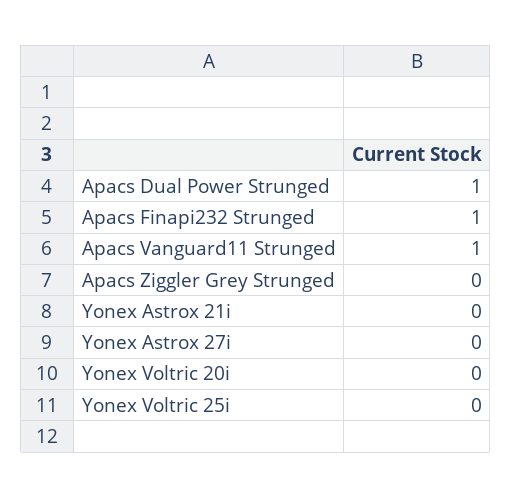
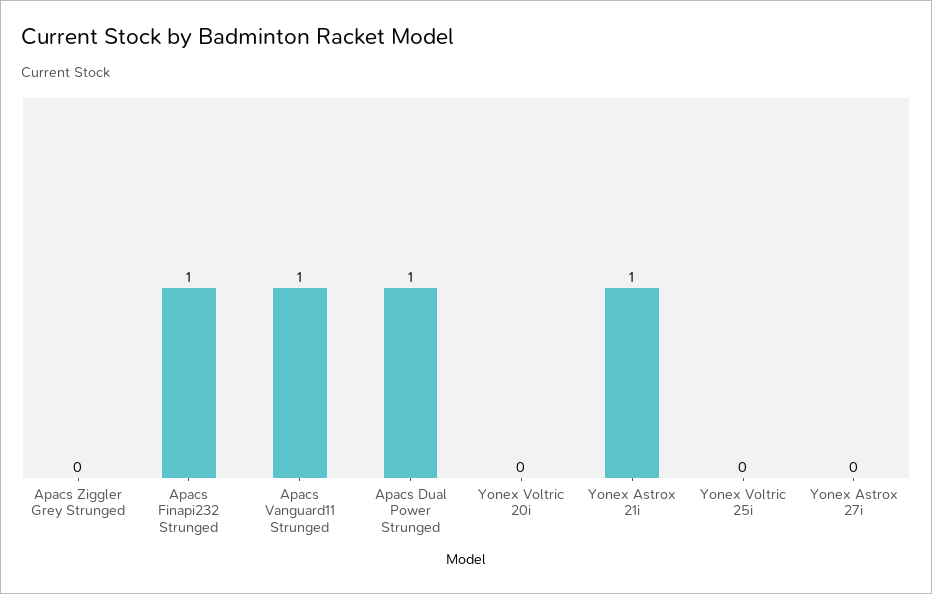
Yonex Astrox 21i: 0 -> 1

